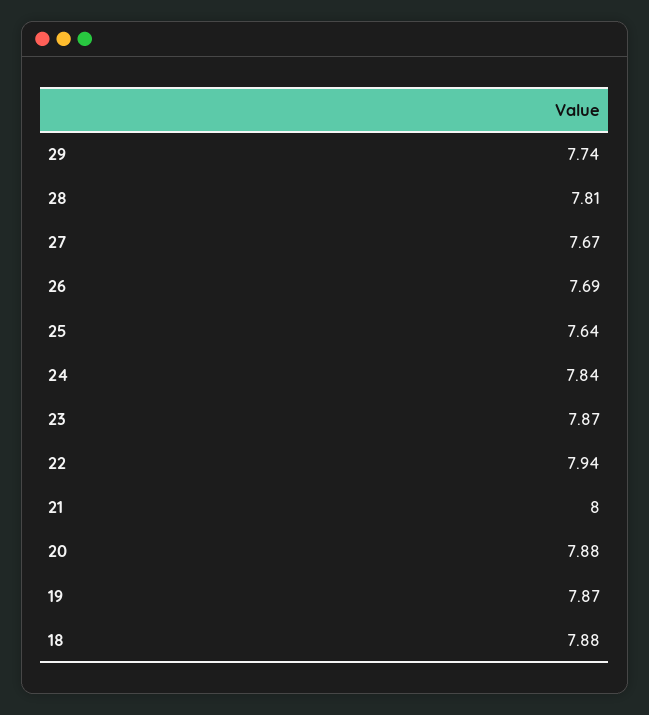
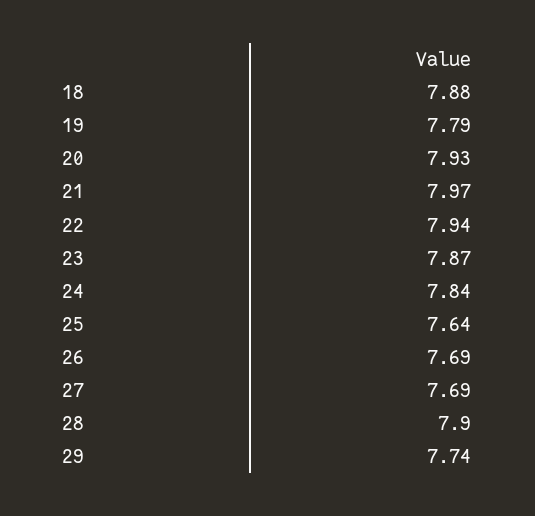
28: 7.81 -> 7.9
27: 7.67 -> 7.69
21: 8 -> 7.97
20: 7.88 -> 7.93
19: 7.87 -> 7.79

